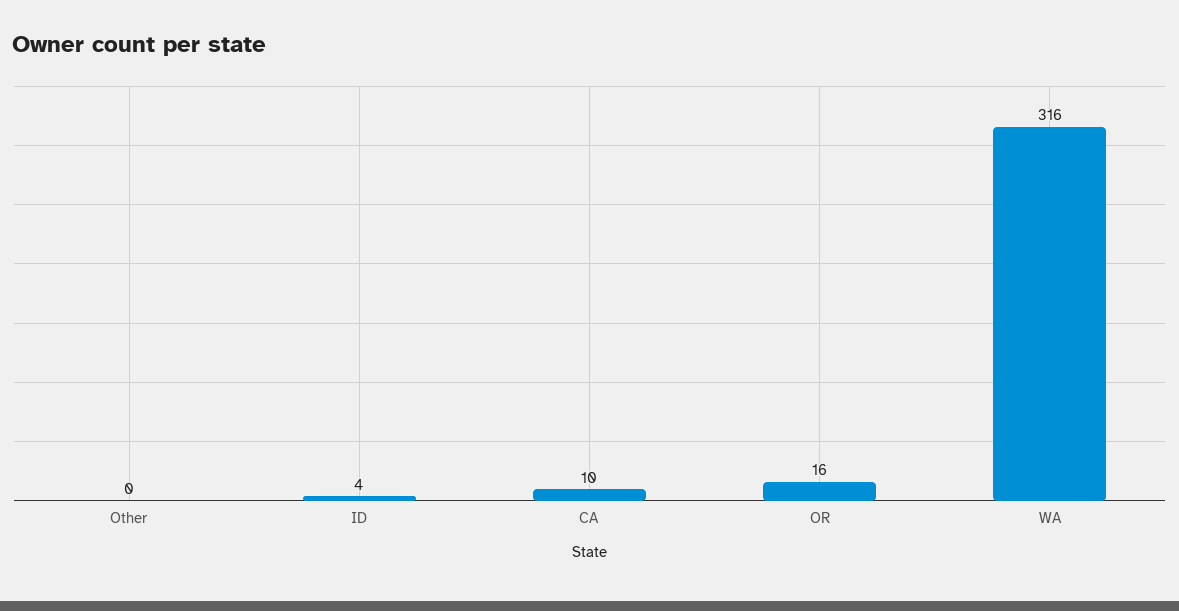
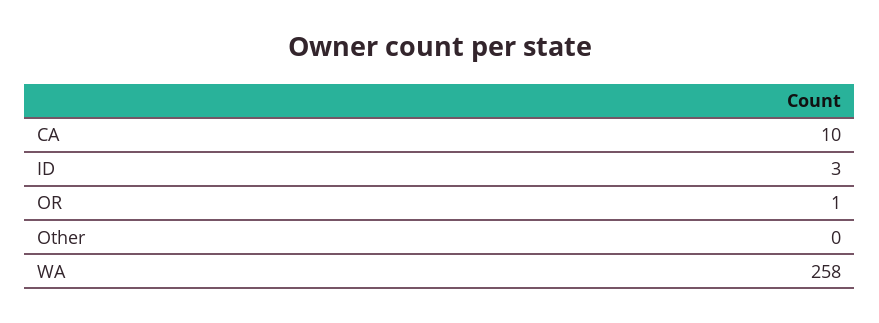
ID: 4 -> 3
OR: 16 -> 1
WA: 316 -> 258

